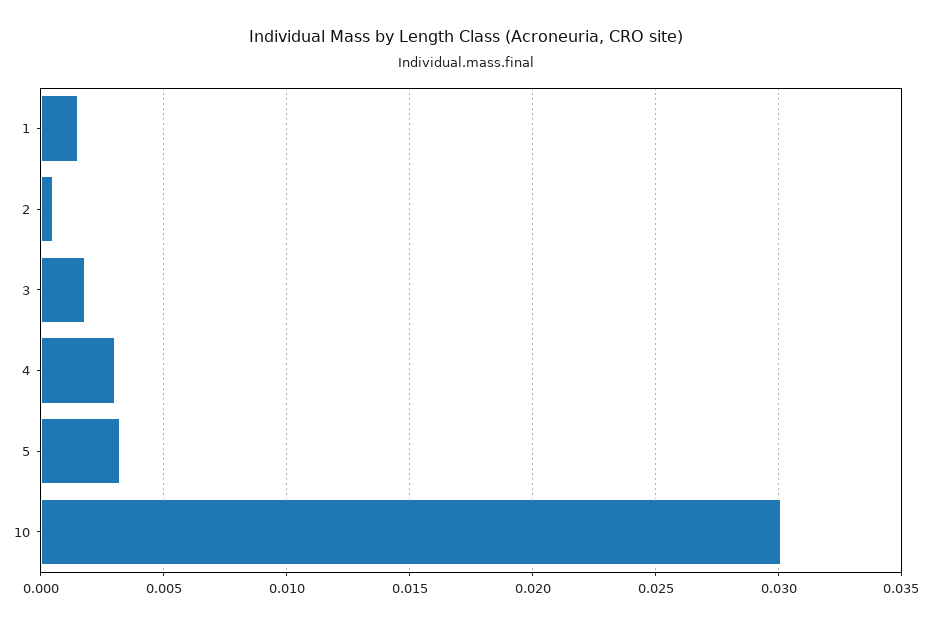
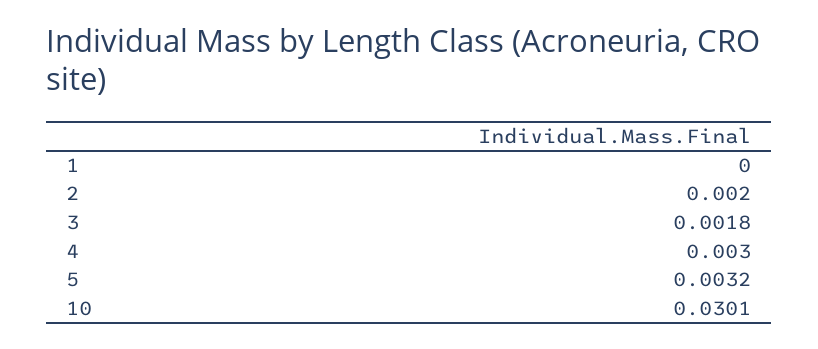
1: 0.0015 -> 0
2: 0.0005 -> 0.002

